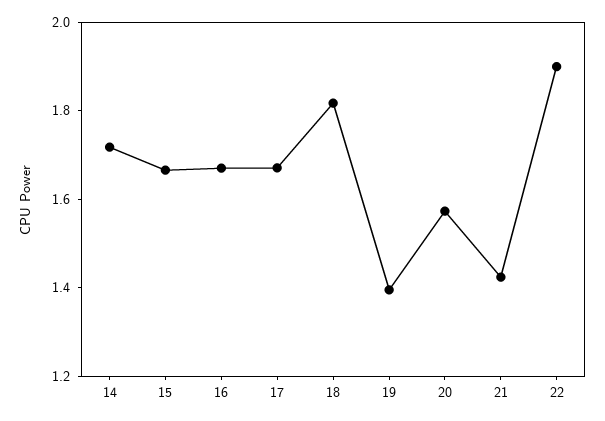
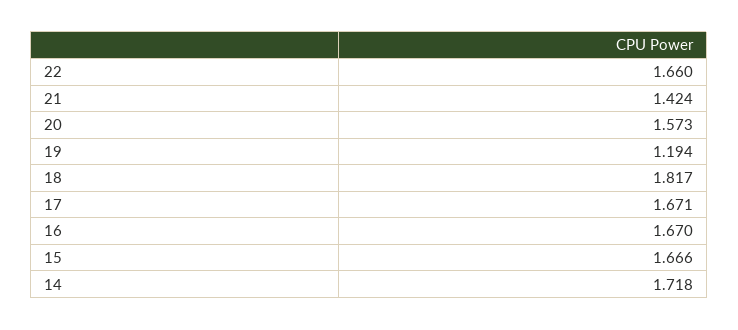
19: 1.4 -> 1.194
22: 1.9 -> 1.66

